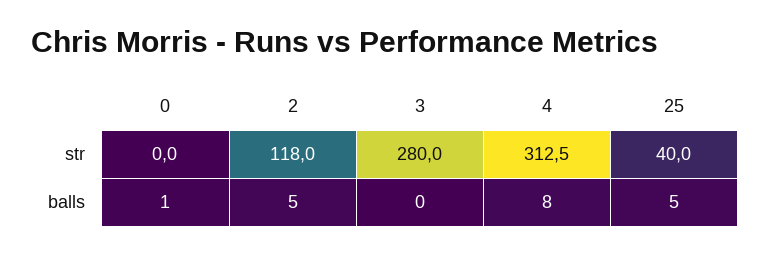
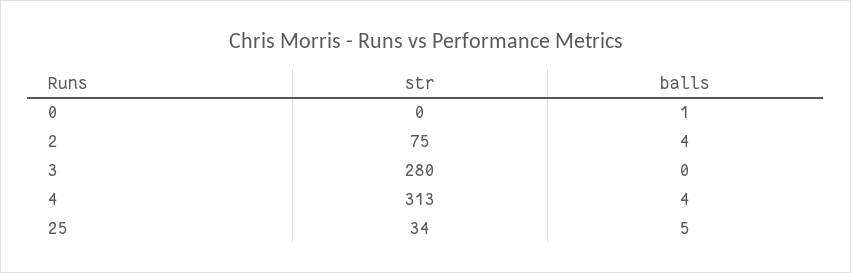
2, str: 118 -> 75
25, str: 40 -> 34
2, balls: 5 -> 4
4, balls: 8 -> 4

